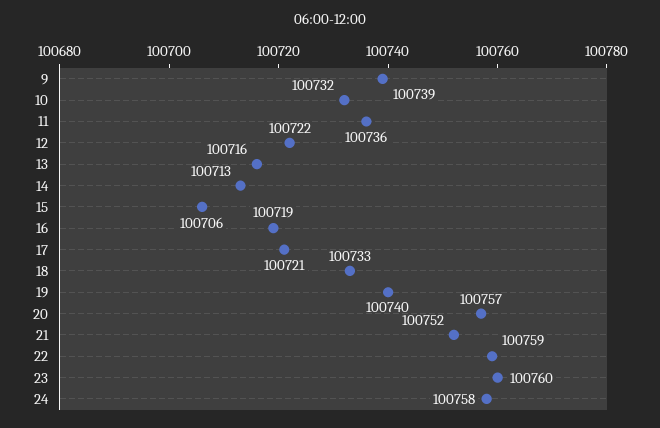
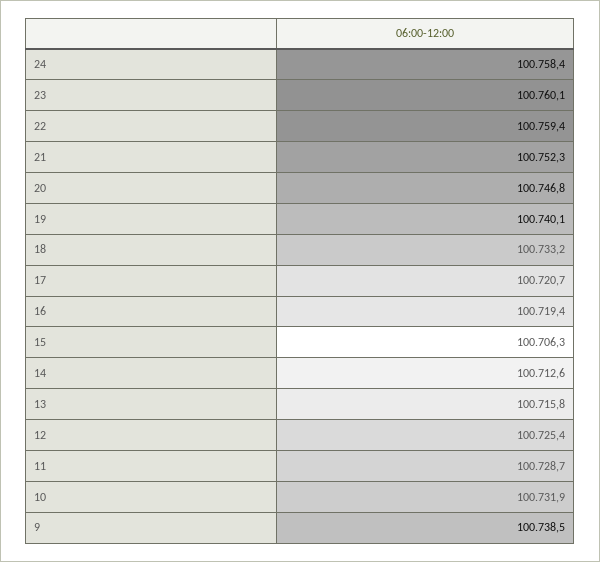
11: 100736 -> 100728.7
12: 100722 -> 100725.4
20: 100757 -> 100746.8

